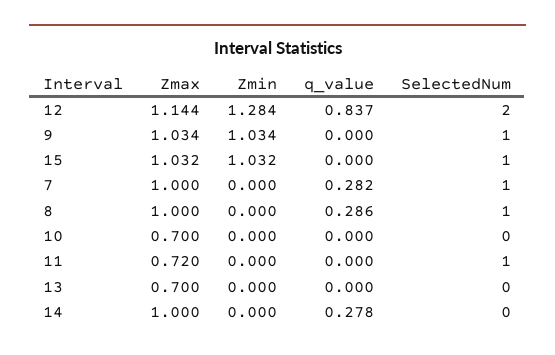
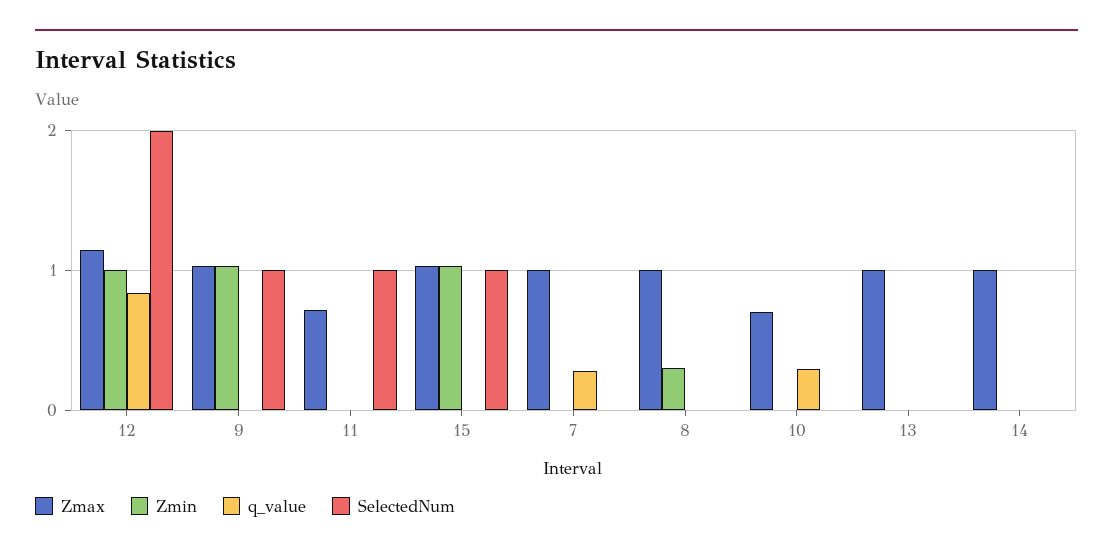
Zmin, 12: 1.284 -> 1
SelectedNum, 7: 1 -> 0
Zmin, 8: 0 -> 0.3
q_value, 8: 0.286 -> 0
SelectedNum, 8: 1 -> 0
q_value, 10: 0 -> 0.3
Zmax, 13: 0.7 -> 1
q_value, 14: 0.278 -> 0

